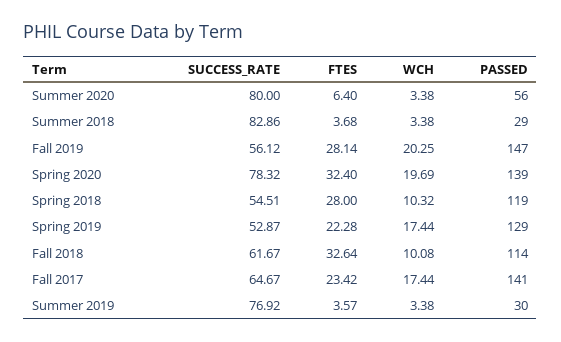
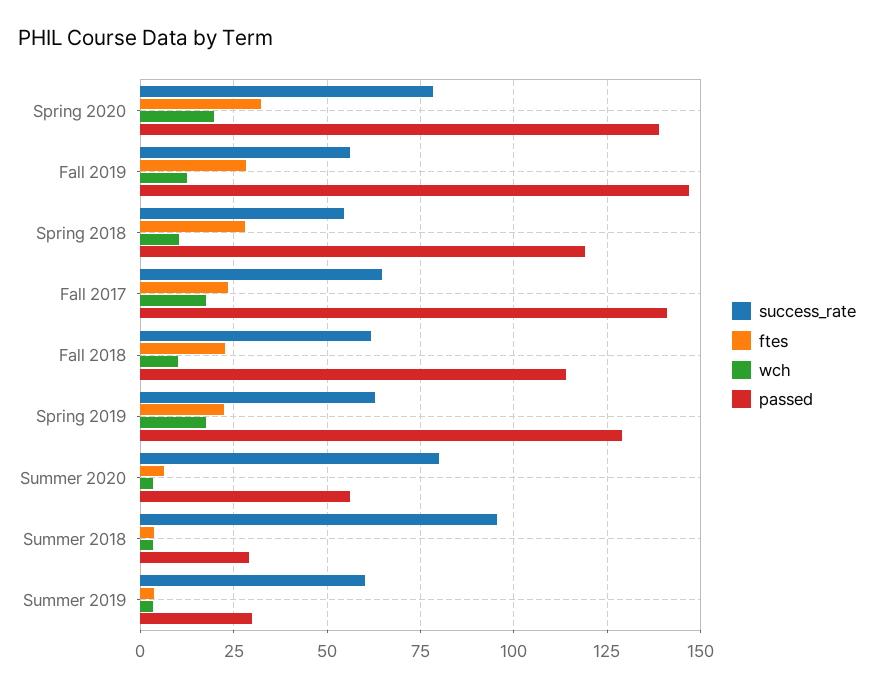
SUCCESS_RATE, Summer 2018: 82.86 -> 95
WCH, Fall 2019: 20.25 -> 12.5
SUCCESS_RATE, Spring 2019: 52.87 -> 62.5
FTES, Fall 2018: 32.64 -> 22.5
SUCCESS_RATE, Summer 2019: 76.92 -> 60

